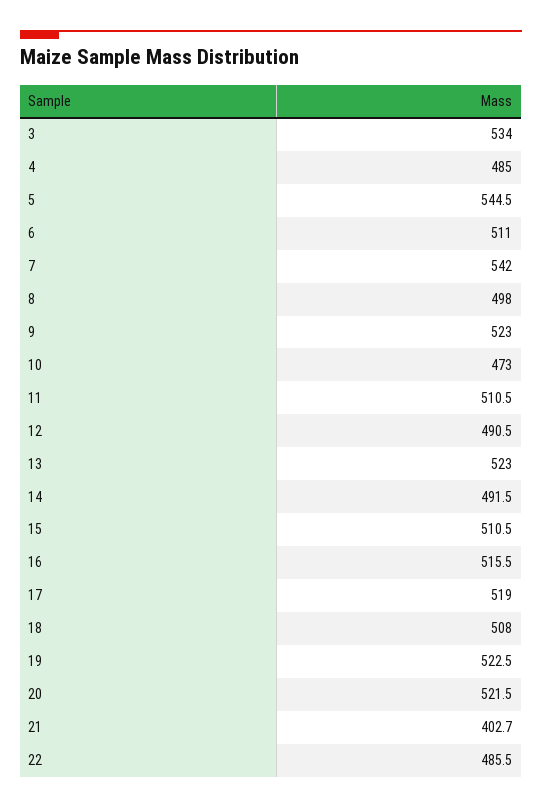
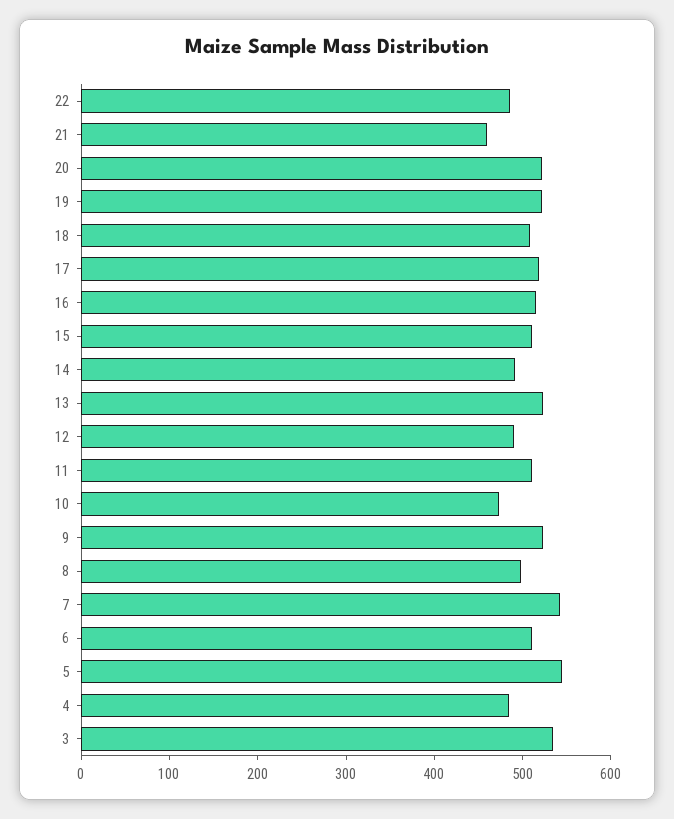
21: 402.7 -> 460

